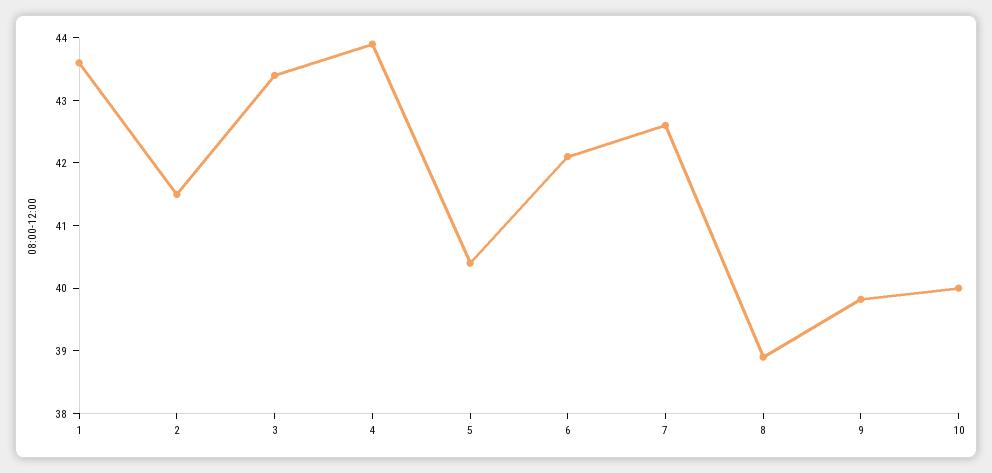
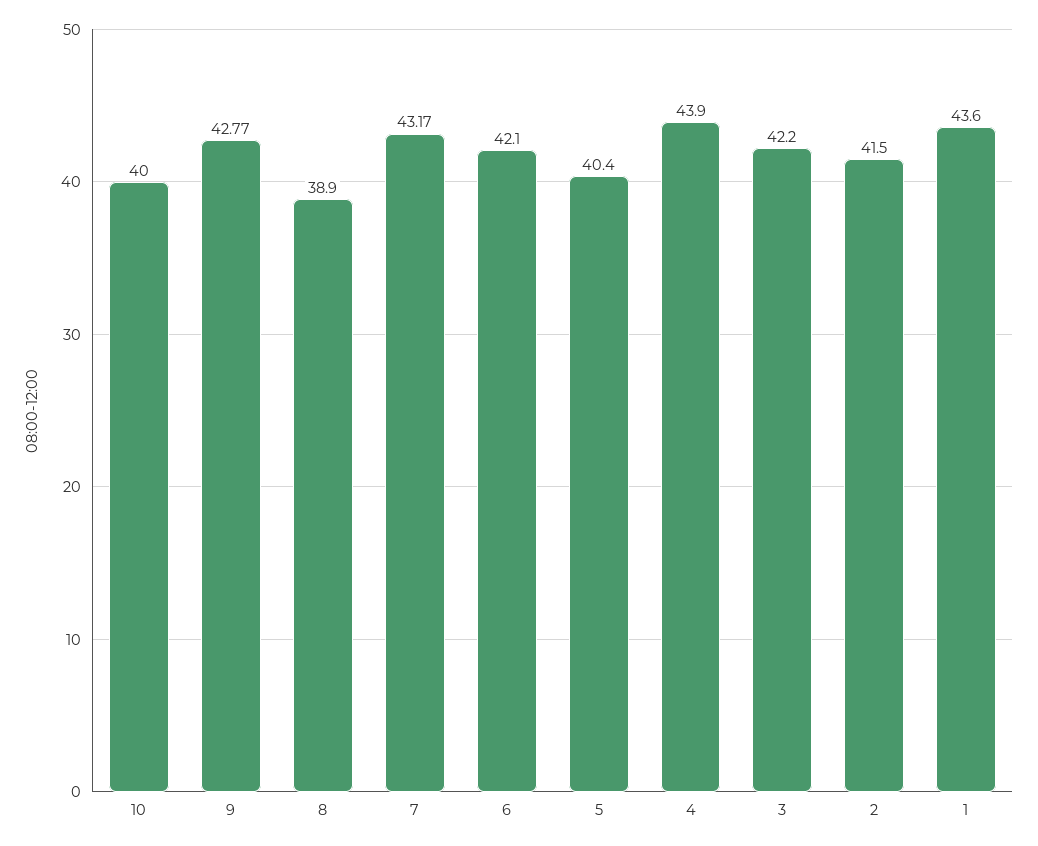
3: 43.4 -> 42.2
7: 42.6 -> 43.17
9: 39.8 -> 42.77

